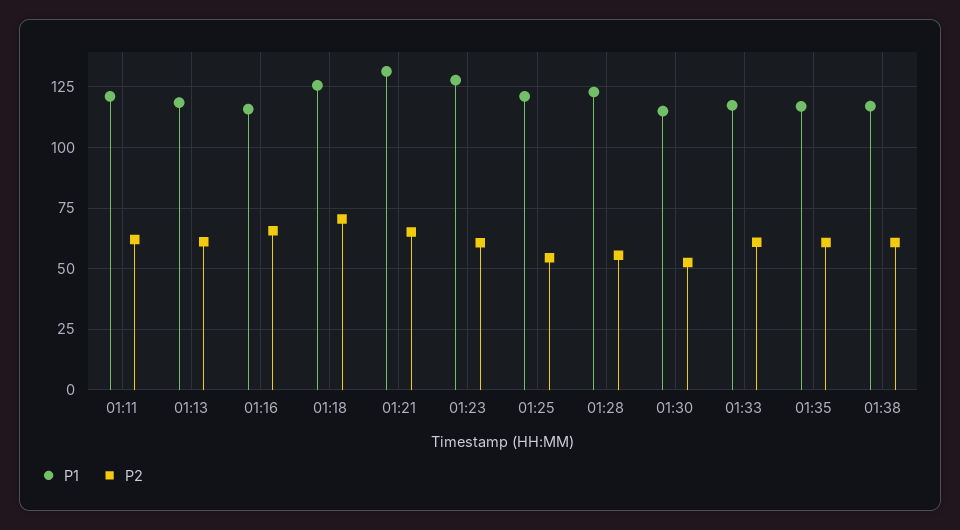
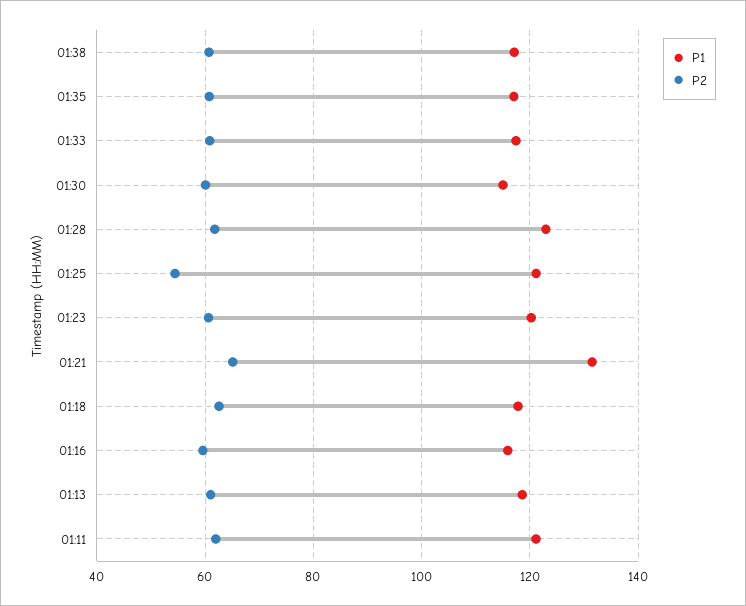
P2, 01:16: 65 -> 60
P1, 01:18: 125 -> 118
P2, 01:18: 70 -> 62
P1, 01:23: 127.5 -> 120
P2, 01:28: 55 -> 62
P2, 01:30: 52.5 -> 60

